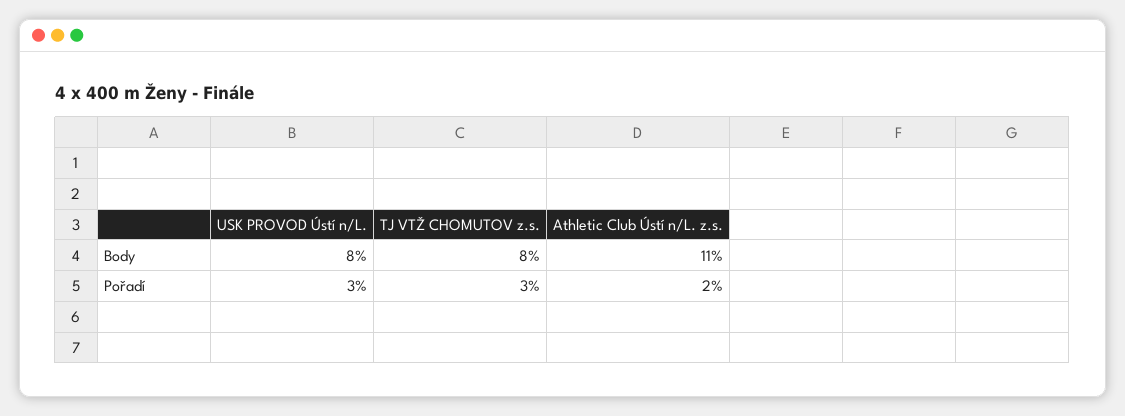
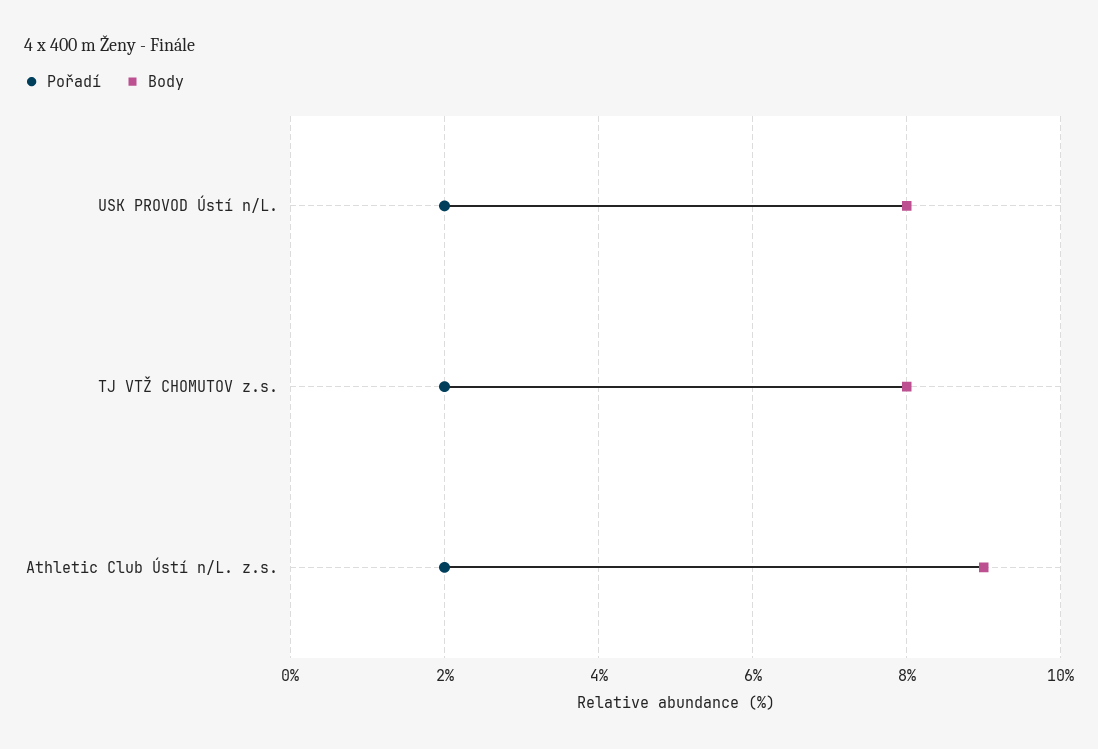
Body, Athletic Club Ústí n/L. z.s.: 11 -> 9
Pořadí, USK PROVOD Ústí n/L.: 3 -> 2
Pořadí, TJ VTŽ CHOMUTOV z.s.: 3 -> 2

